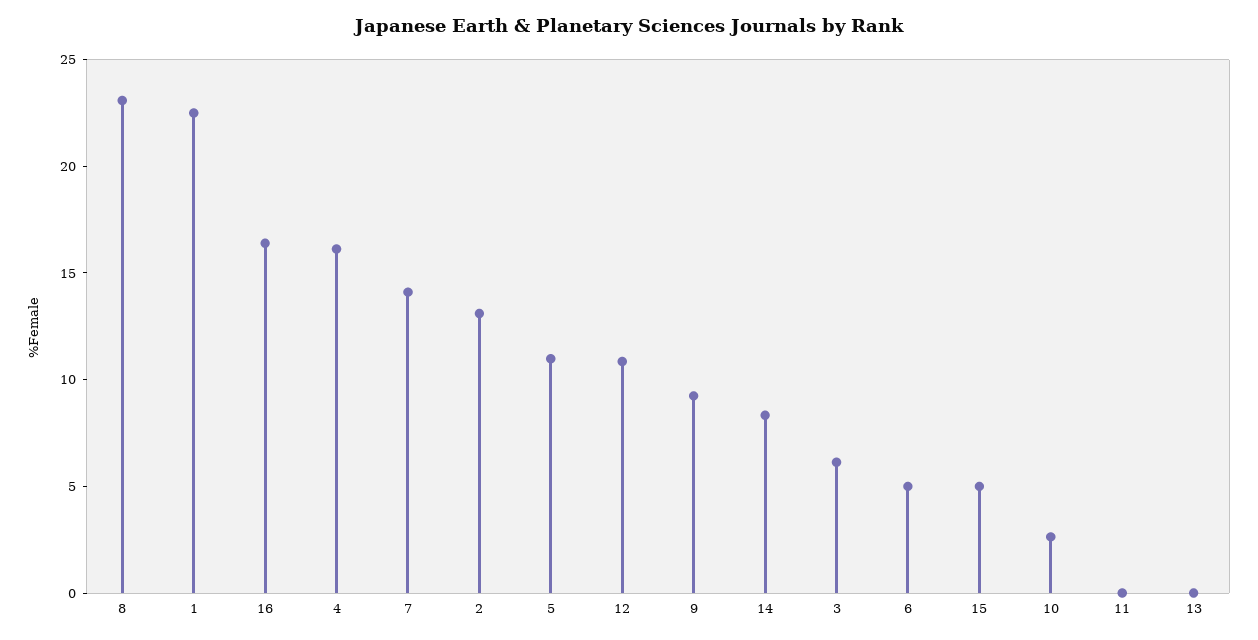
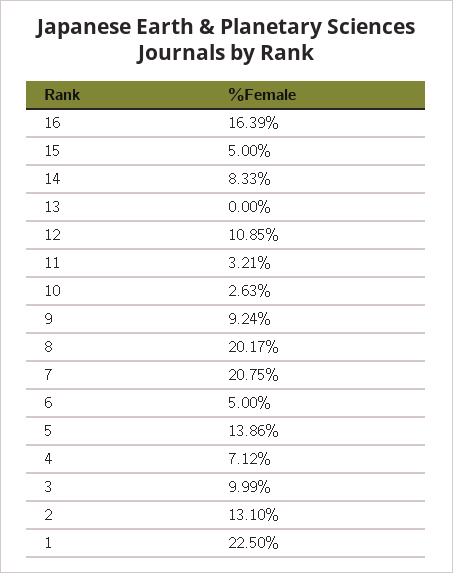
8: 23 -> 20.17
4: 16 -> 7.12
7: 14 -> 20.75
5: 11 -> 13.86
3: 6 -> 9.99
11: 0 -> 3.21

